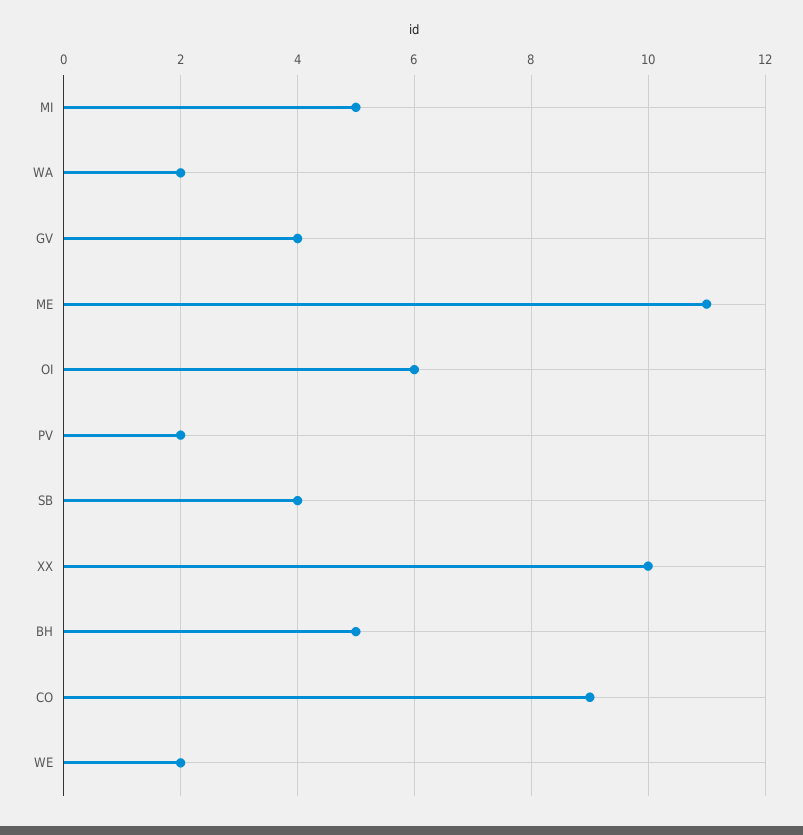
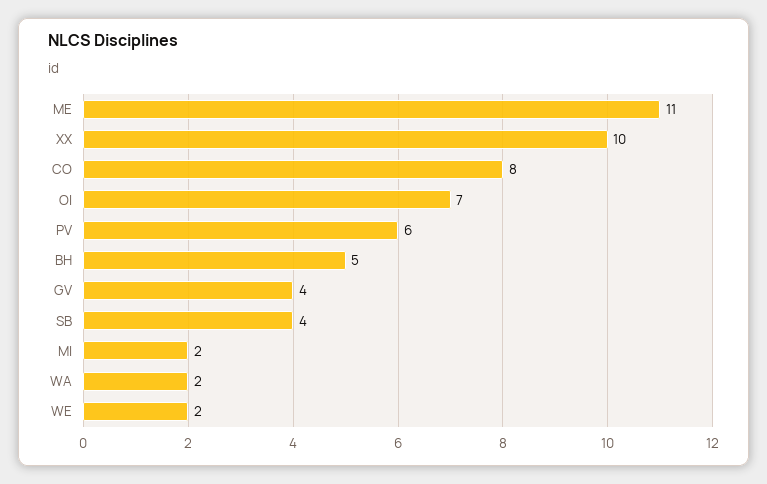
MI: 5 -> 2
OI: 6 -> 7
PV: 2 -> 6
CO: 9 -> 8

